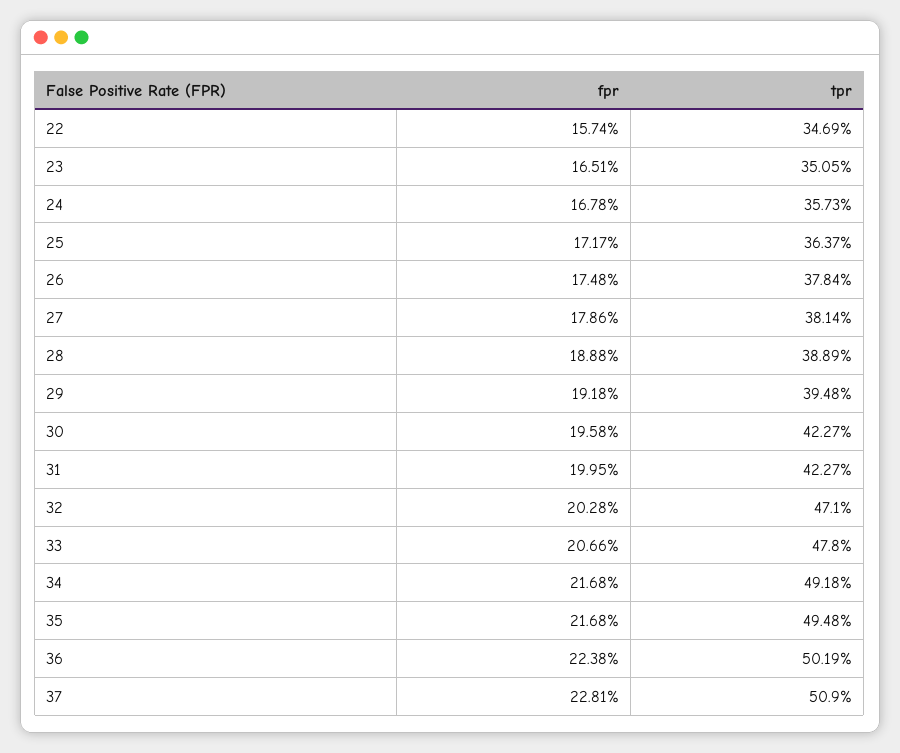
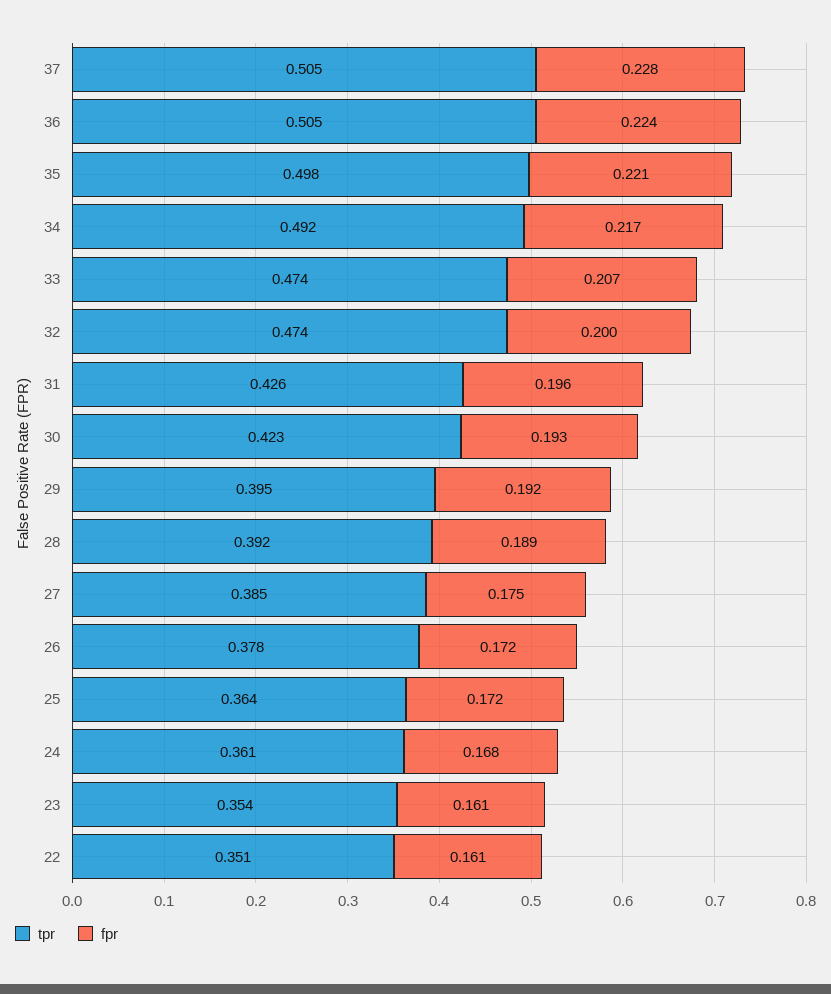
fpr, 22: 0.1574 -> 0.161
tpr, 22: 0.3469 -> 0.351
fpr, 23: 0.1651 -> 0.161
tpr, 23: 0.3505 -> 0.354
tpr, 24: 0.3573 -> 0.361
fpr, 26: 0.1748 -> 0.172
fpr, 27: 0.1786 -> 0.175
tpr, 27: 0.3814 -> 0.385
tpr, 28: 0.3889 -> 0.392
fpr, 30: 0.1958 -> 0.193
fpr, 31: 0.1995 -> 0.196
tpr, 31: 0.4227 -> 0.426
fpr, 32: 0.2028 -> 0.2
tpr, 32: 0.471 -> 0.474
tpr, 33: 0.478 -> 0.474
fpr, 35: 0.2168 -> 0.221
tpr, 35: 0.4948 -> 0.498
tpr, 36: 0.5019 -> 0.505
tpr, 37: 0.509 -> 0.505

